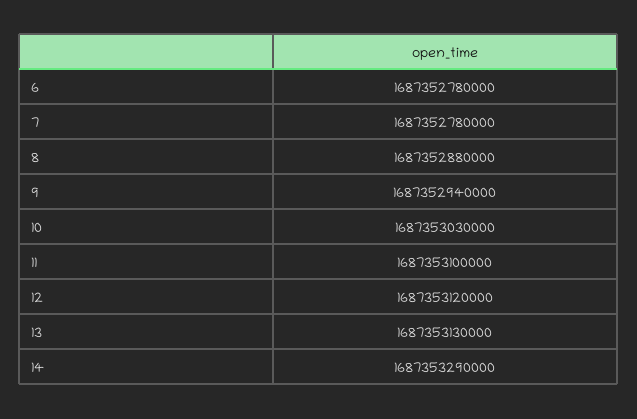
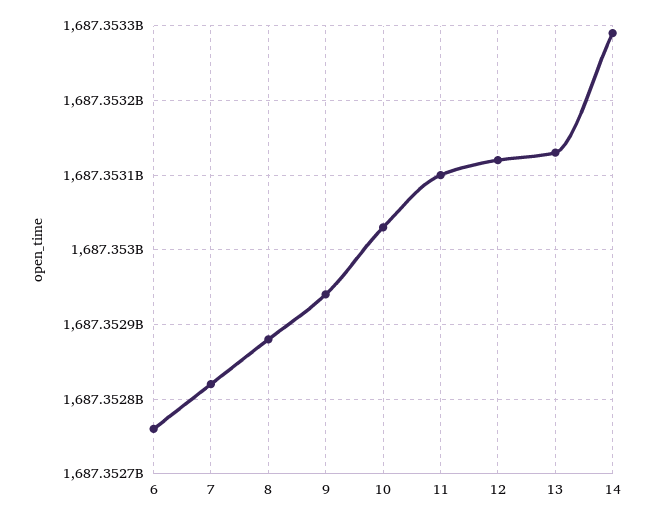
6: 1687352780000 -> 1687352760000
7: 1687352780000 -> 1687352820000

